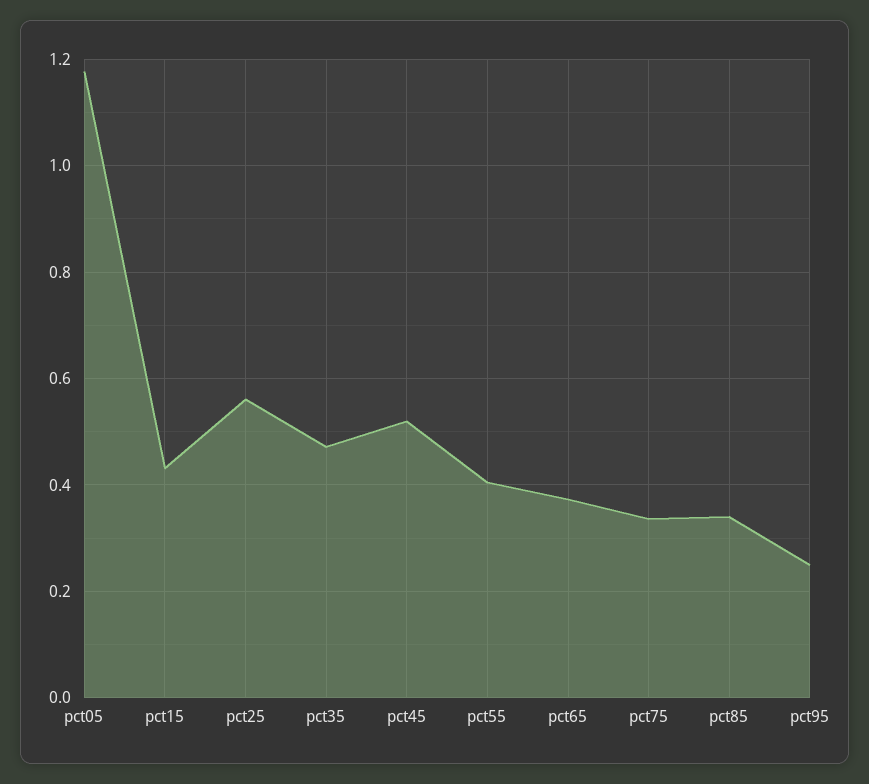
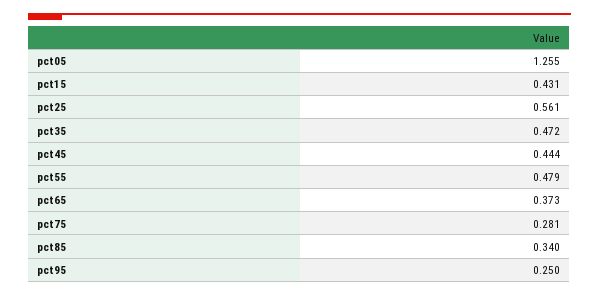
pct05: 1.18 -> 1.255
pct45: 0.52 -> 0.444
pct55: 0.4 -> 0.479
pct75: 0.34 -> 0.281

